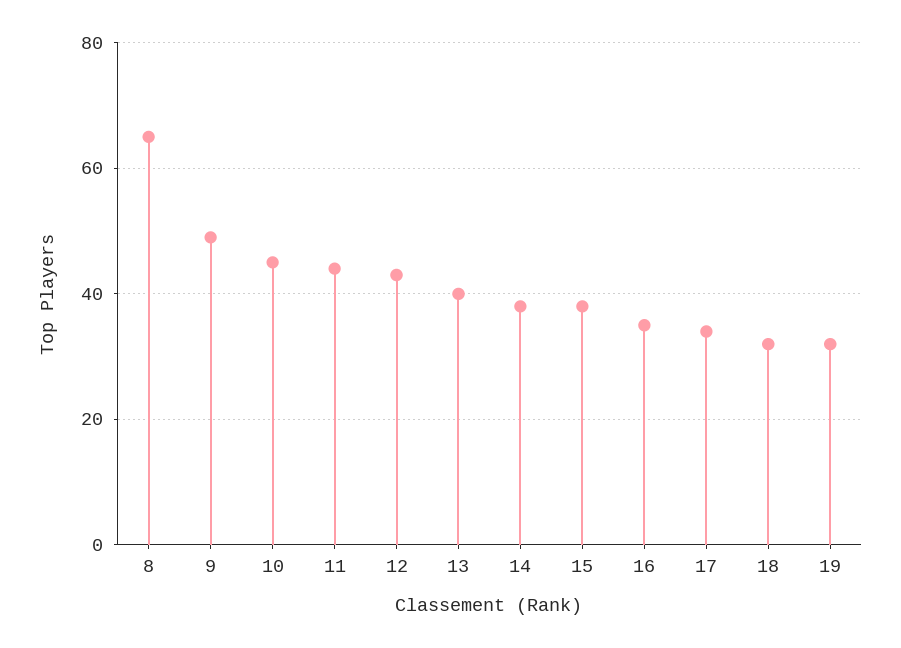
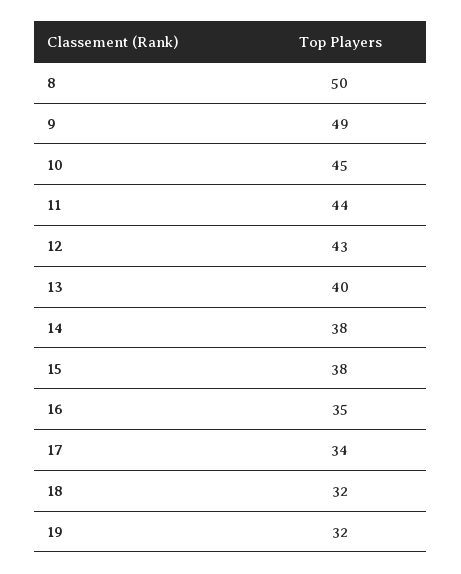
8: 65 -> 50

